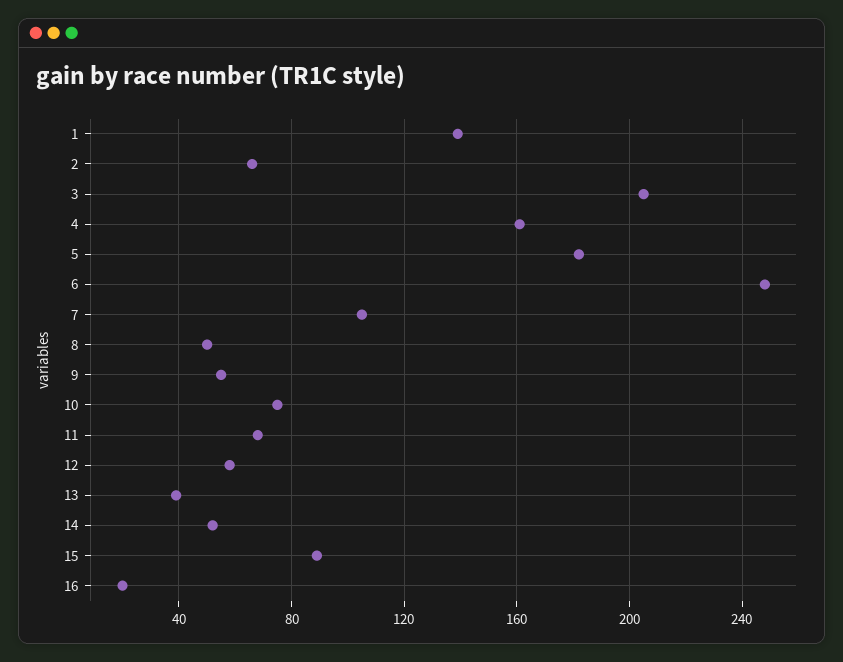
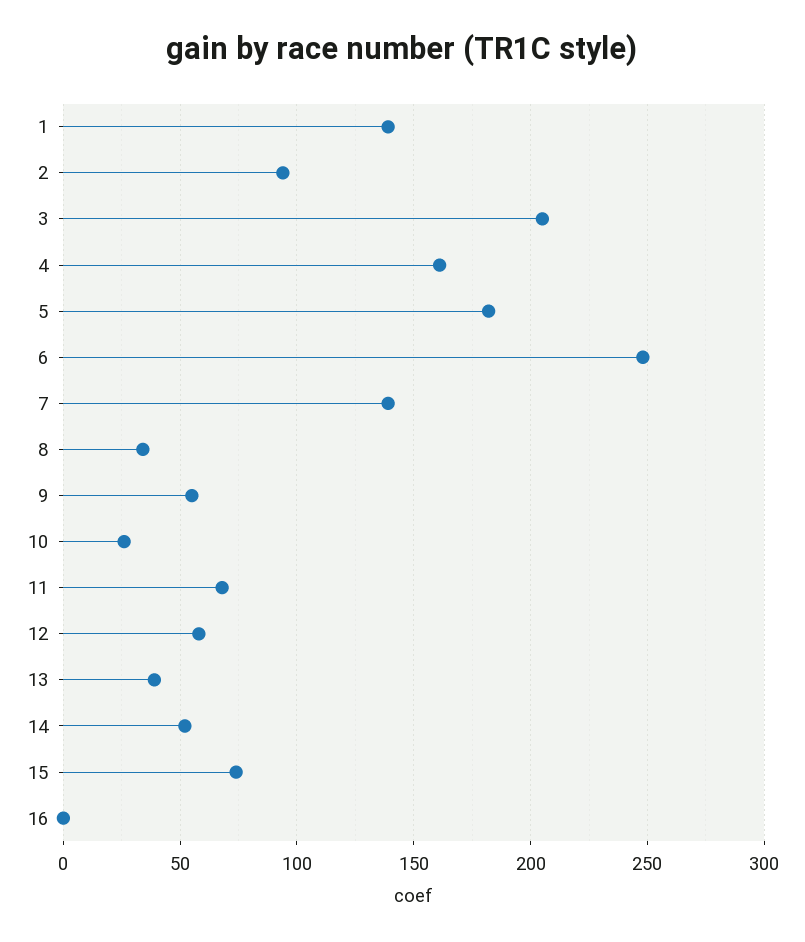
2: 65 -> 95
7: 105 -> 140
8: 50 -> 35
10: 75 -> 25
15: 90 -> 75
16: 20 -> 0

